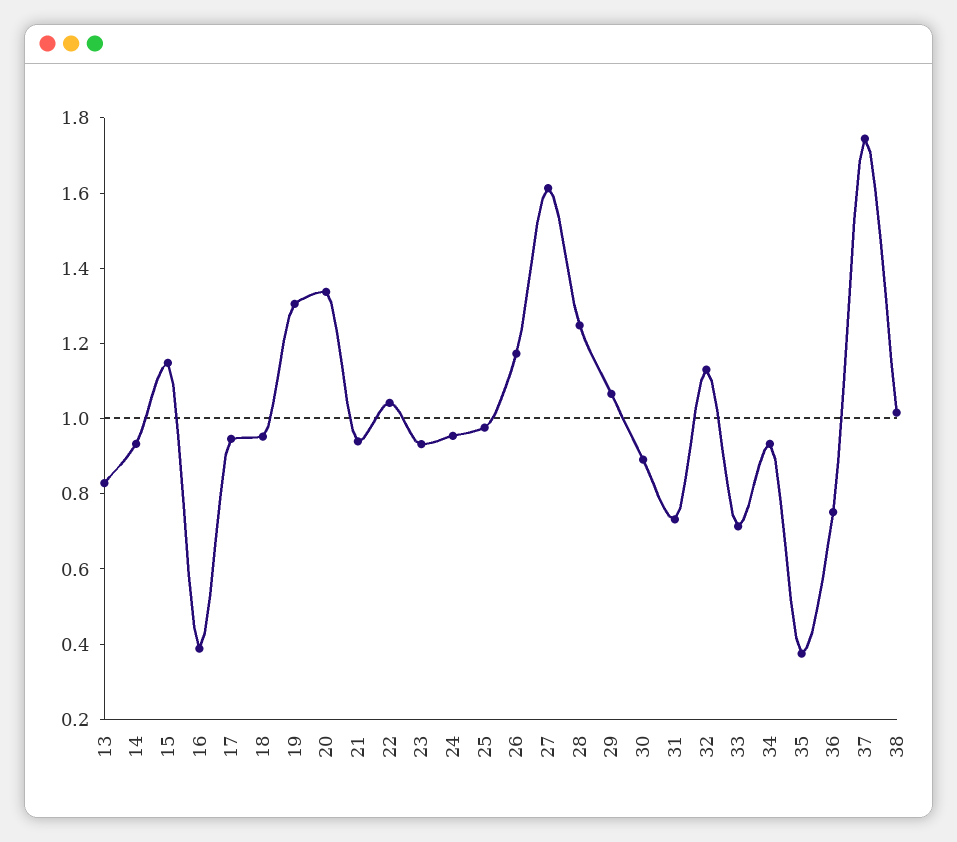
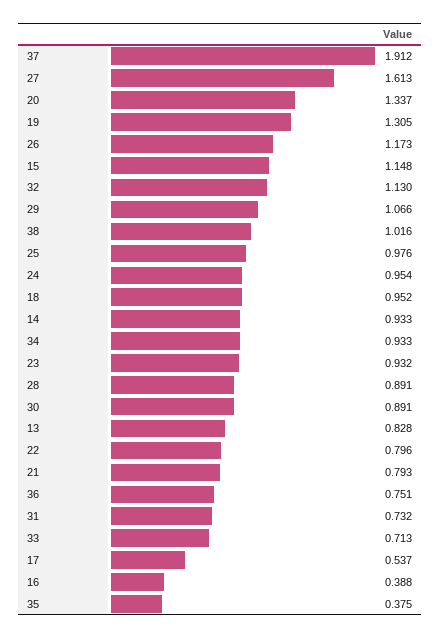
17: 0.95 -> 0.537
21: 0.95 -> 0.793
22: 1.05 -> 0.796
28: 1.25 -> 0.891
37: 1.75 -> 1.912

